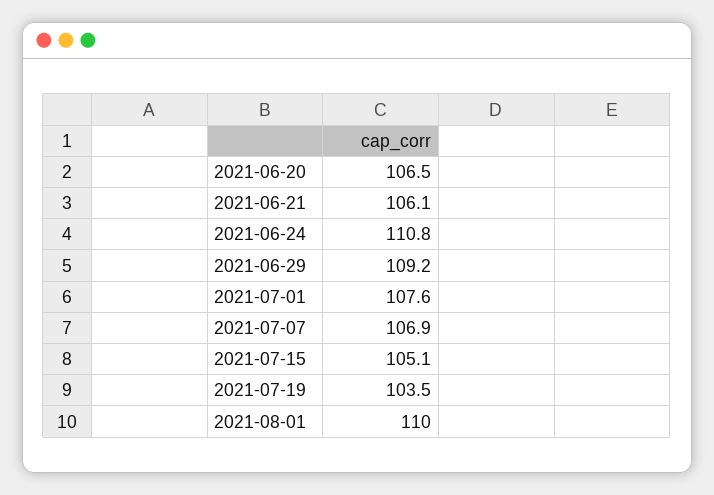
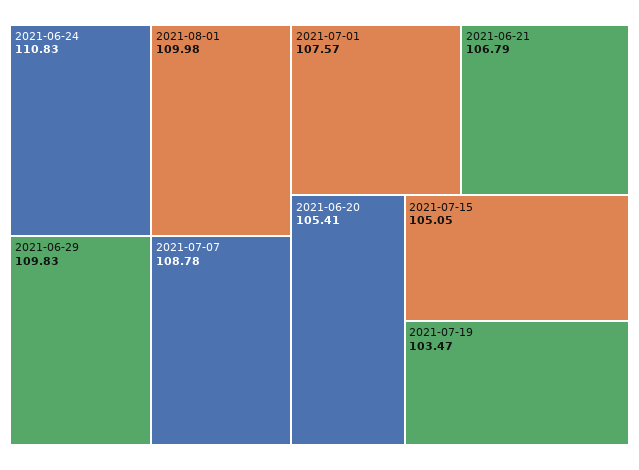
2021-06-20: 106.5 -> 105.41
2021-06-21: 106.1 -> 106.79
2021-06-29: 109.2 -> 109.83
2021-07-07: 106.9 -> 108.78

